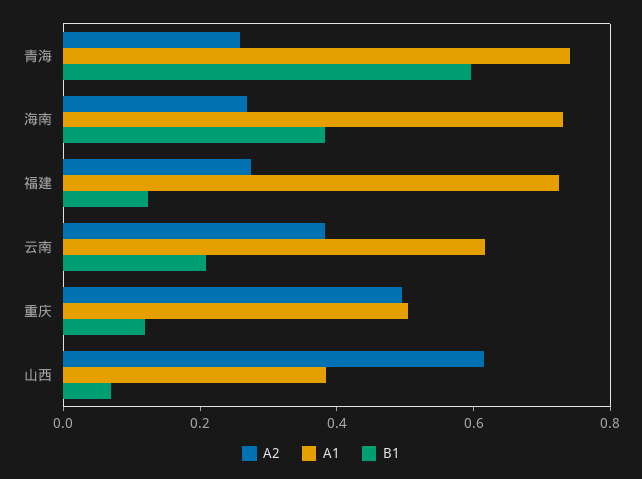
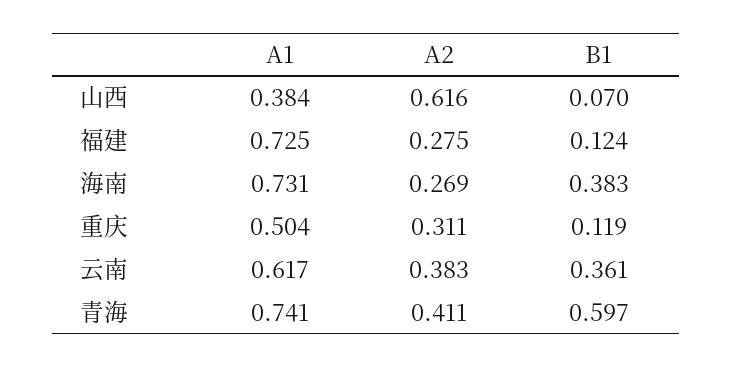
A2, 青海: 0.25 -> 0.411
B1, 云南: 0.2 -> 0.361
A2, 重庆: 0.5 -> 0.311

